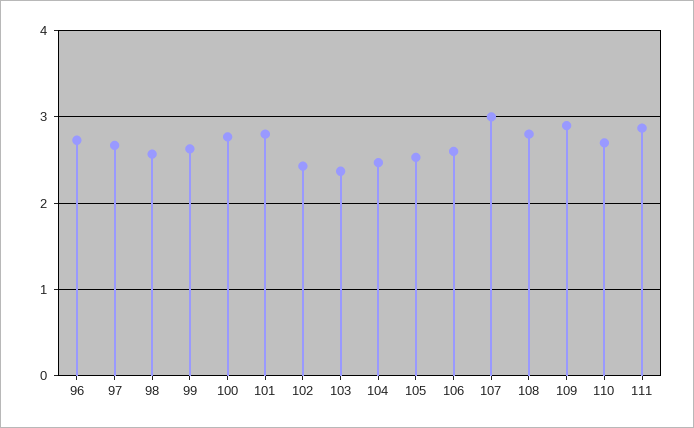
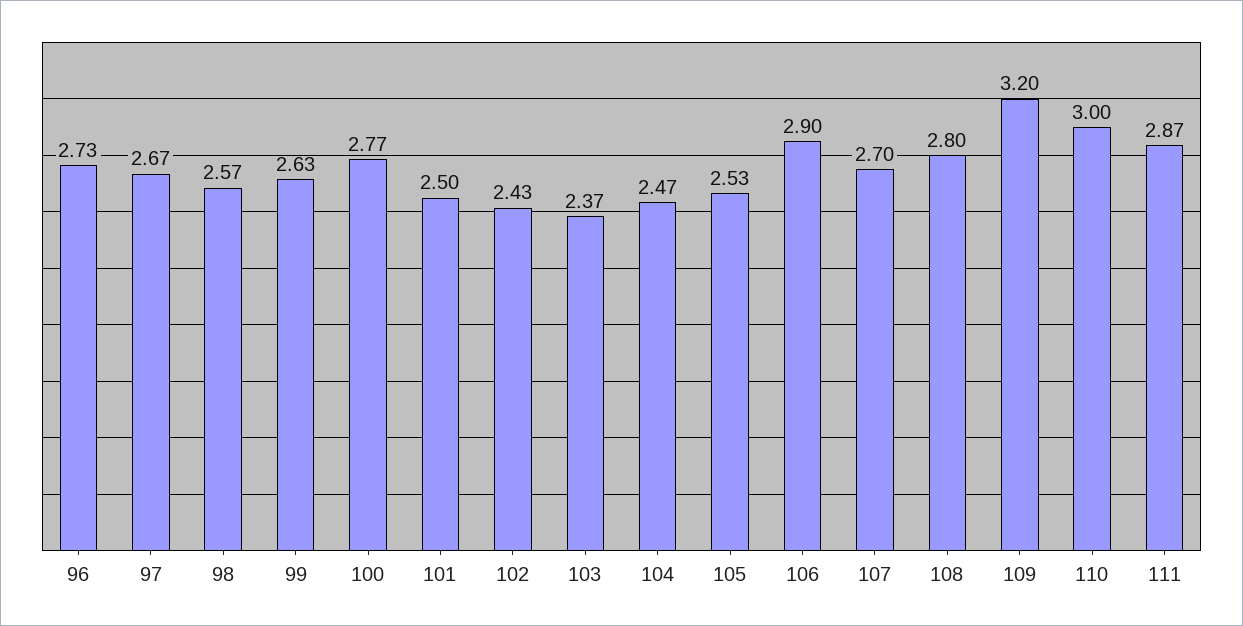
101: 2.8 -> 2.5
106: 2.6 -> 2.9
107: 3 -> 2.7
109: 2.9 -> 3.2
110: 2.7 -> 3

